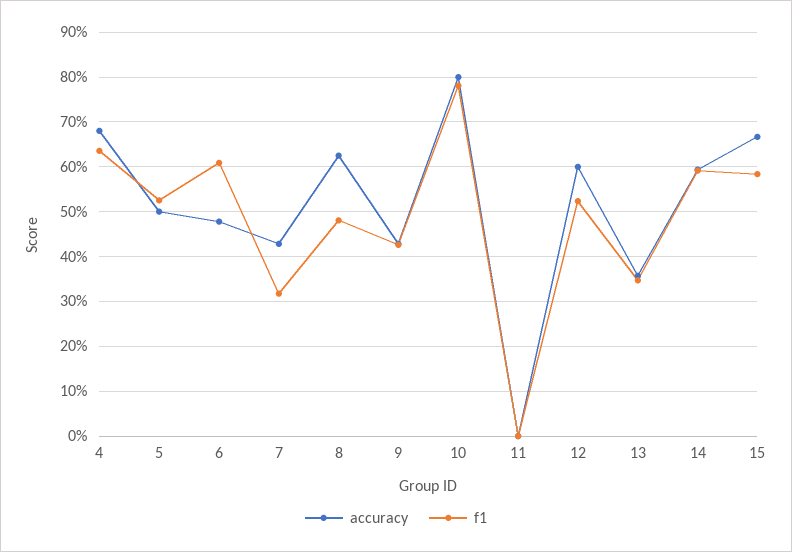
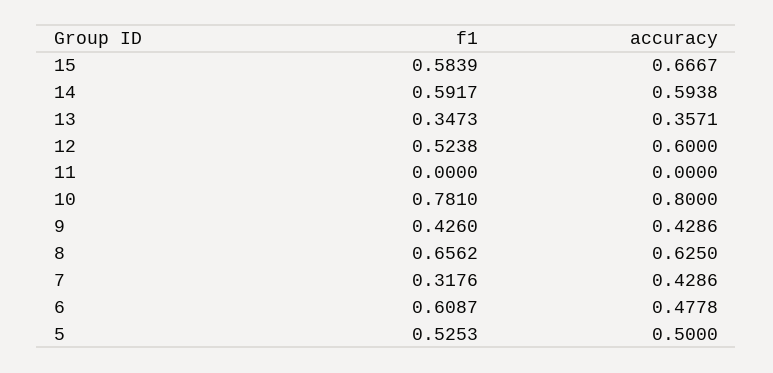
accuracy, 4: 0.68 -> none
f1, 4: 0.64 -> none
f1, 8: 0.48 -> 0.6562

